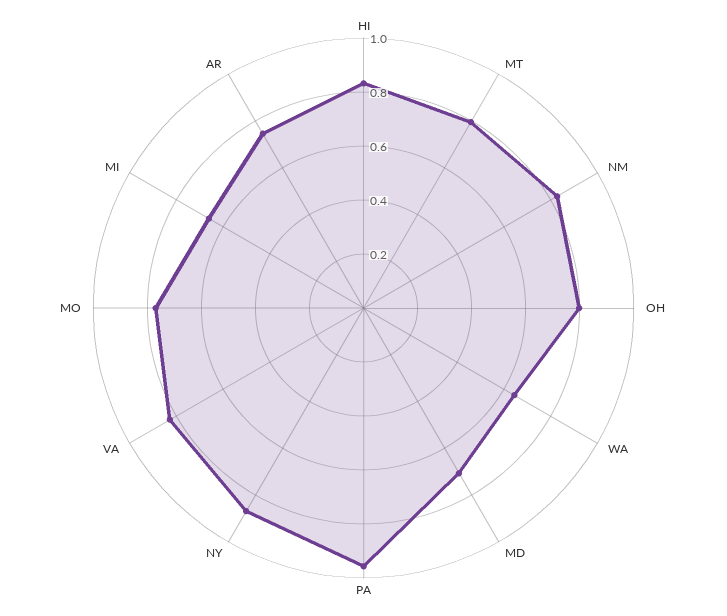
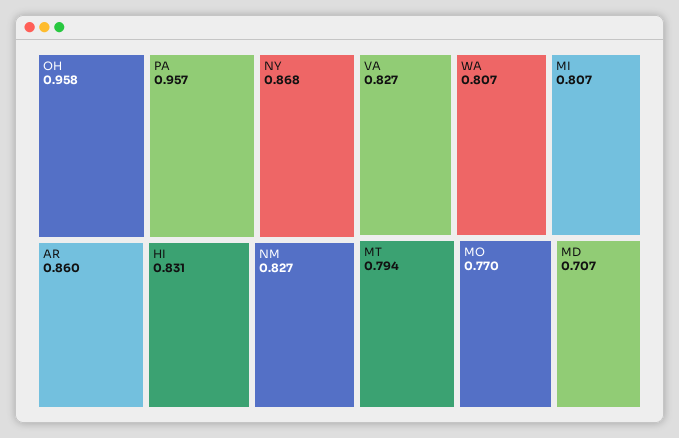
OH: 0.8 -> 0.958
WA: 0.65 -> 0.807
MI: 0.65 -> 0.807
AR: 0.75 -> 0.86

